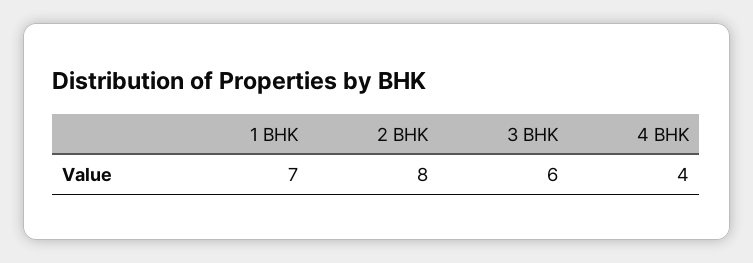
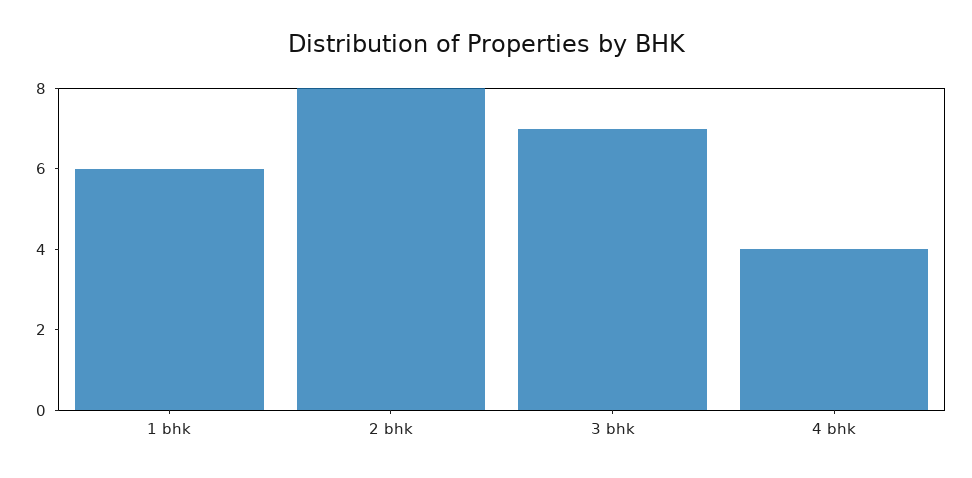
1 BHK: 7 -> 6
3 BHK: 6 -> 7

